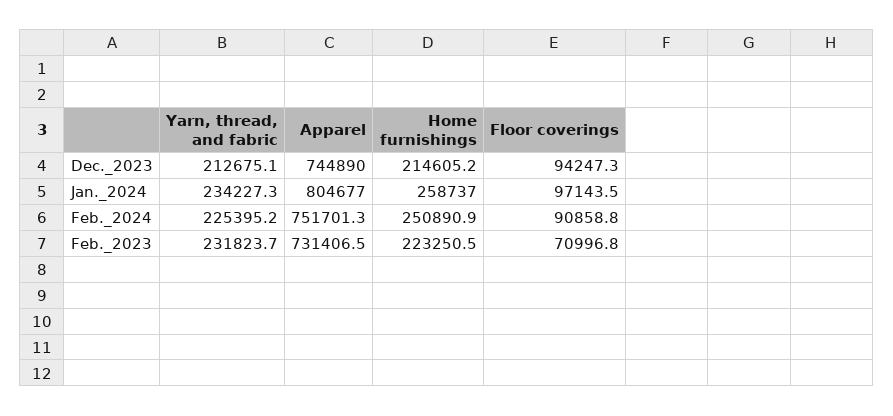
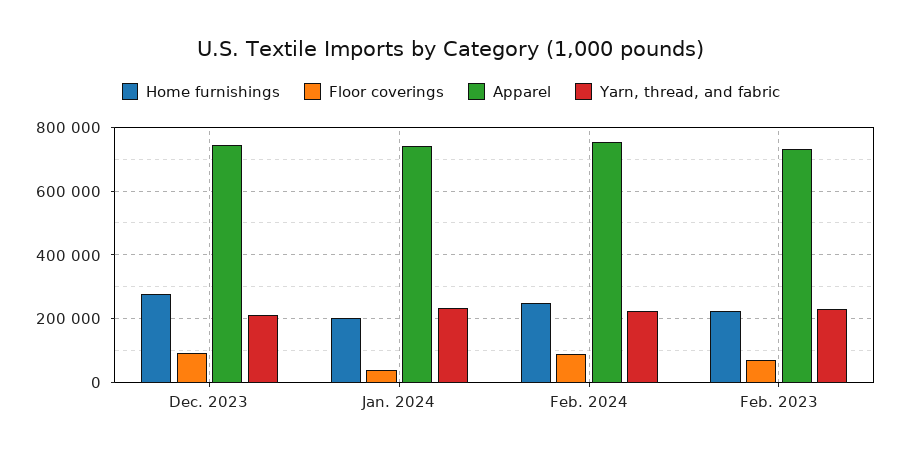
Home furnishings, Dec._2023: 214605.2 -> 280000
Apparel, Jan._2024: 804677 -> 740000
Home furnishings, Jan._2024: 258737 -> 200000
Floor coverings, Jan._2024: 97143.5 -> 40000

